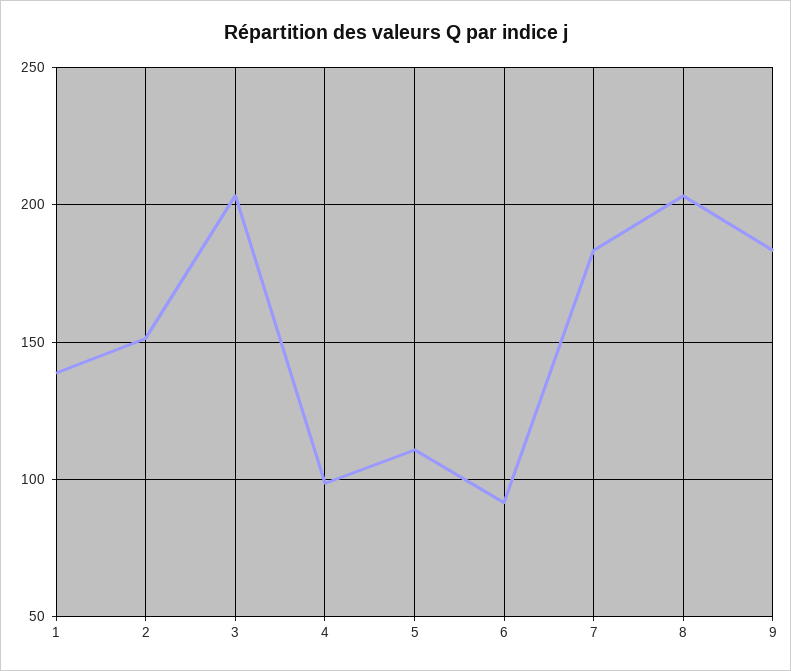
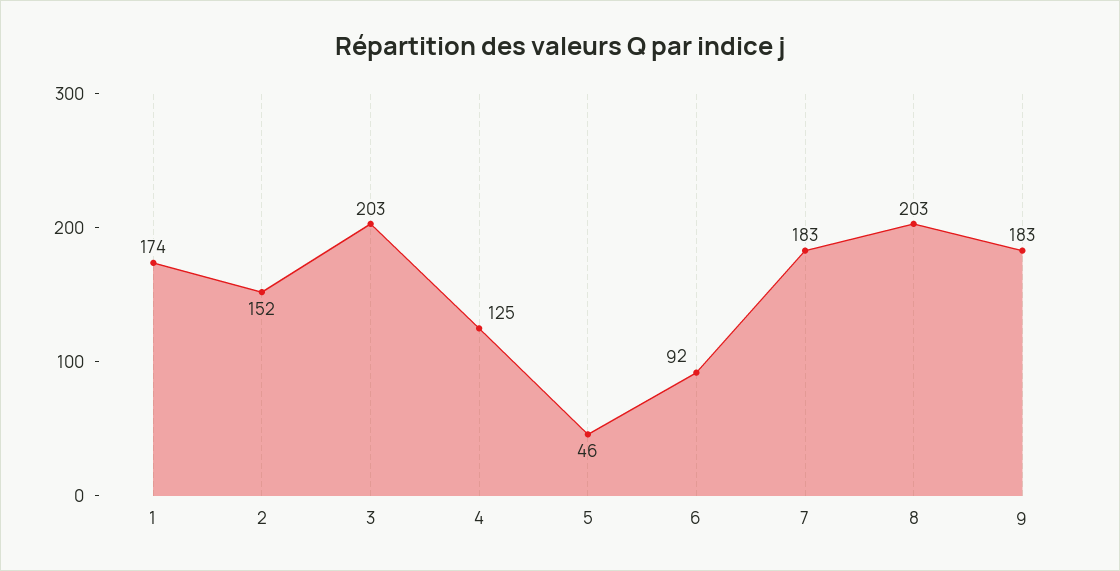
1: 140 -> 174
4: 100 -> 125
5: 110 -> 46

